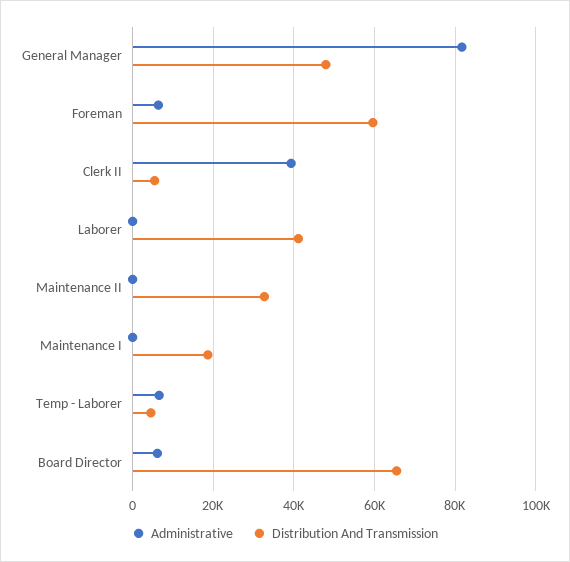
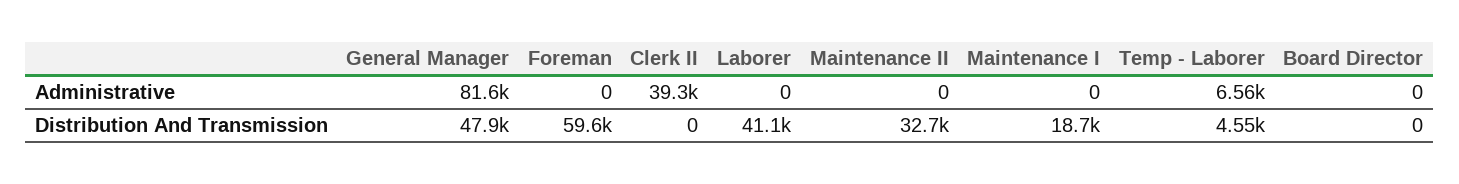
Administrative, Foreman: 6000 -> 0
Distribution And Transmission, Clerk II: 6000 -> 0
Administrative, Board Director: 6000 -> 0
Distribution And Transmission, Board Director: 66000 -> 0

